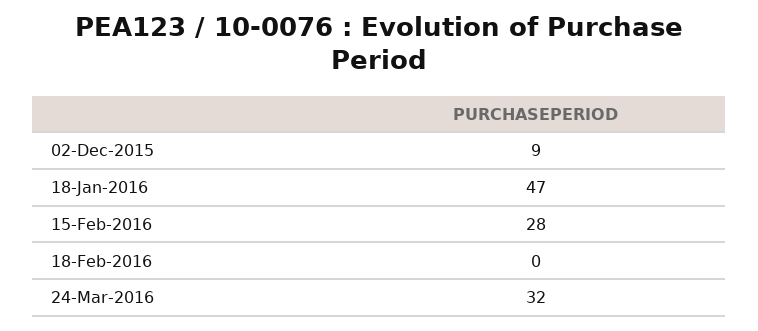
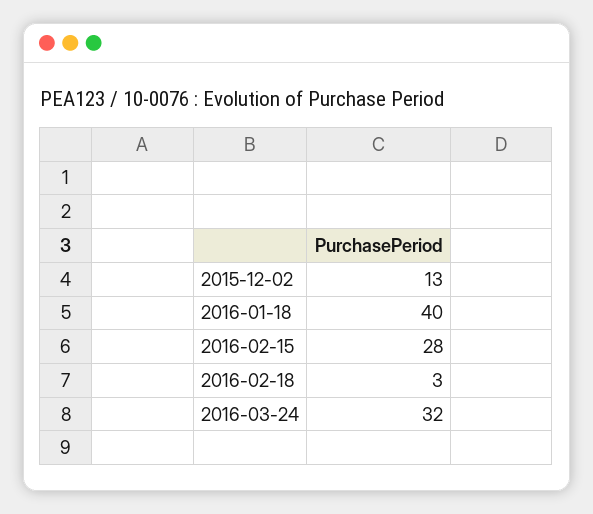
02-Dec-2015: 9 -> 13
18-Jan-2016: 47 -> 40
18-Feb-2016: 0 -> 3

